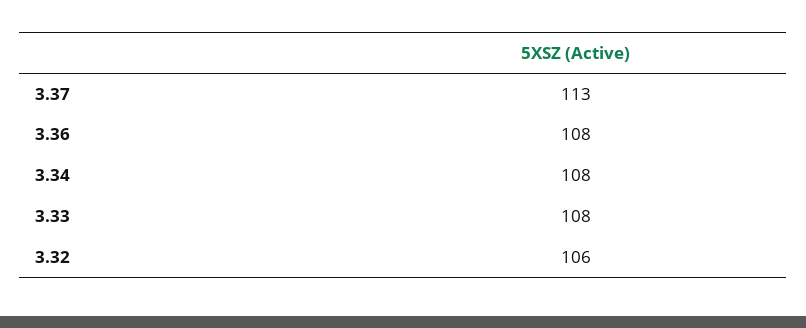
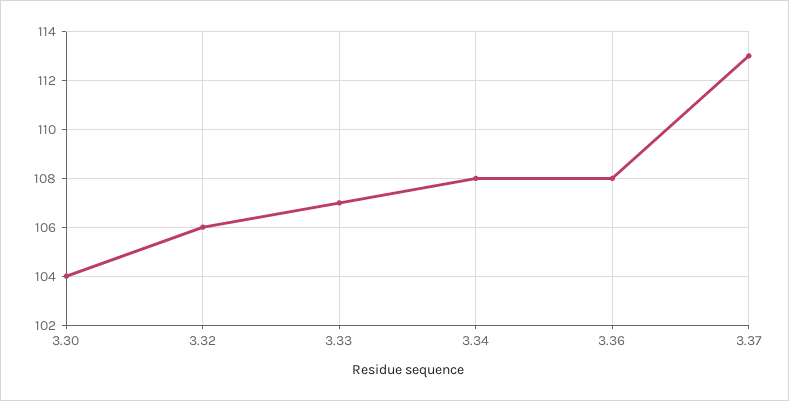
3.33: 108 -> 107
3.30: none -> 104

